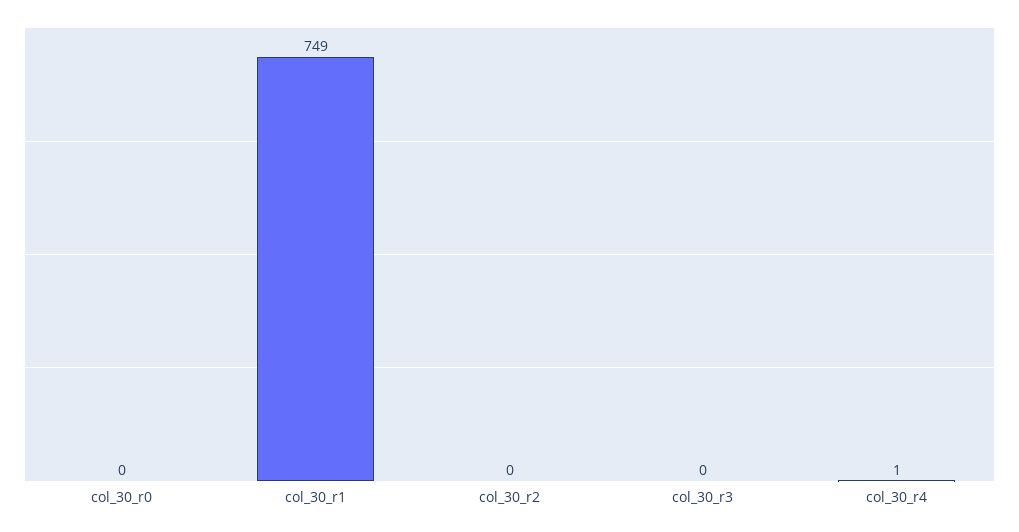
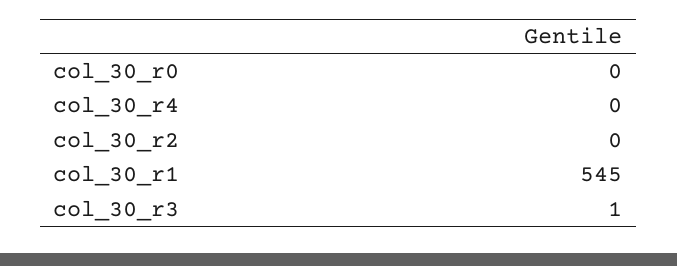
col_30_r1: 749 -> 545
col_30_r3: 0 -> 1
col_30_r4: 1 -> 0

